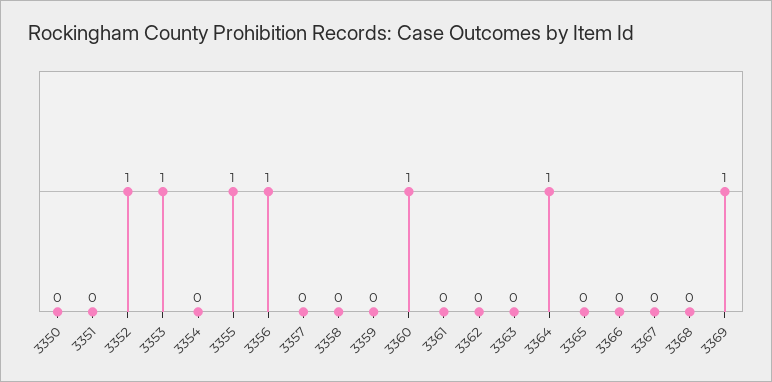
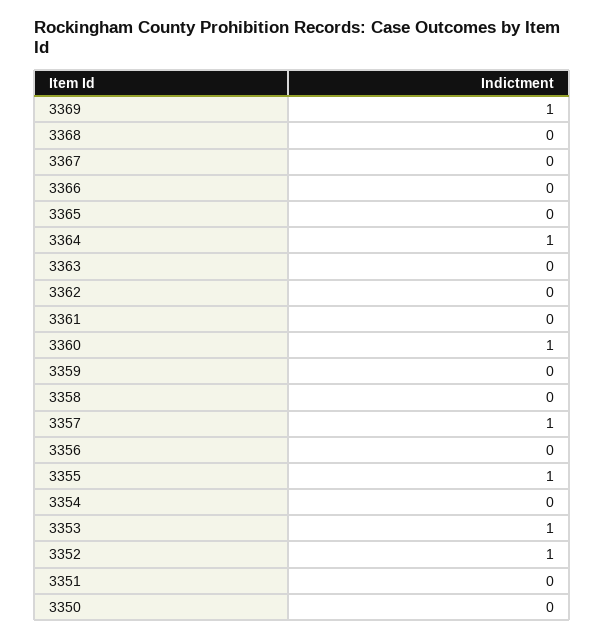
3356: 1 -> 0
3357: 0 -> 1

